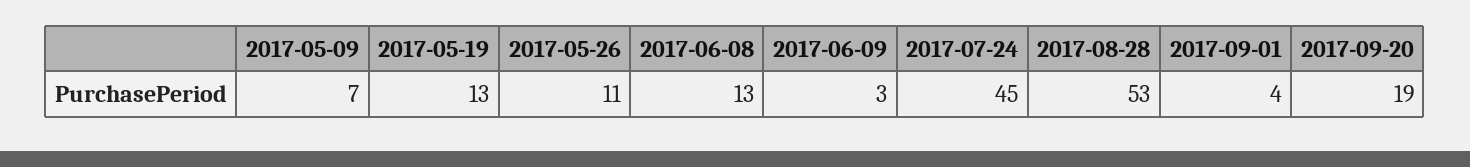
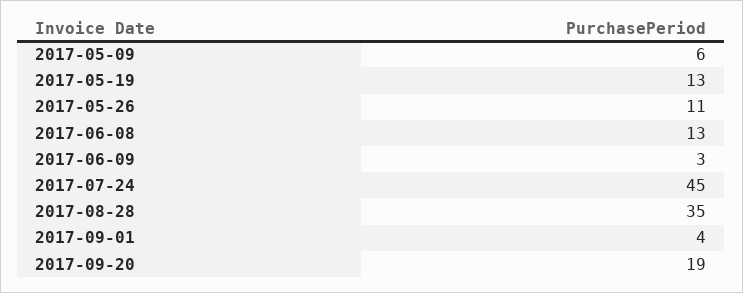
2017-05-09: 7 -> 6
2017-08-28: 53 -> 35

